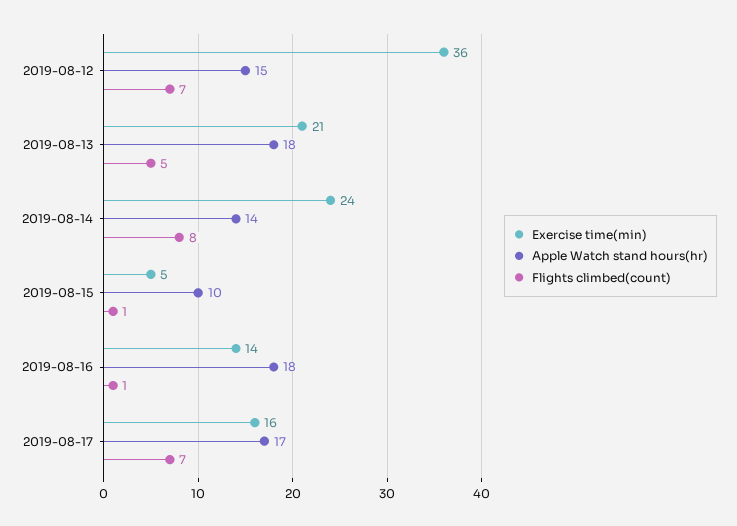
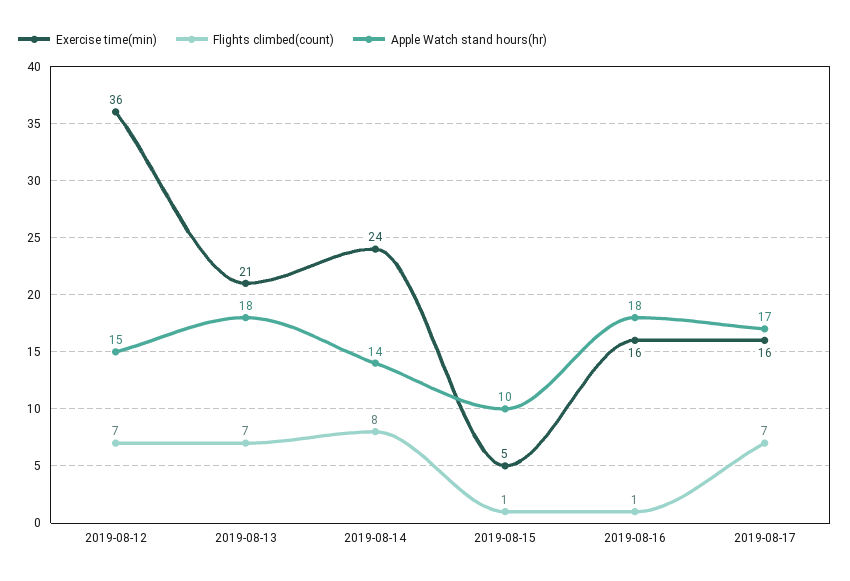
Flights climbed(count), 2019-08-13: 5 -> 7
Exercise time(min), 2019-08-16: 14 -> 16

